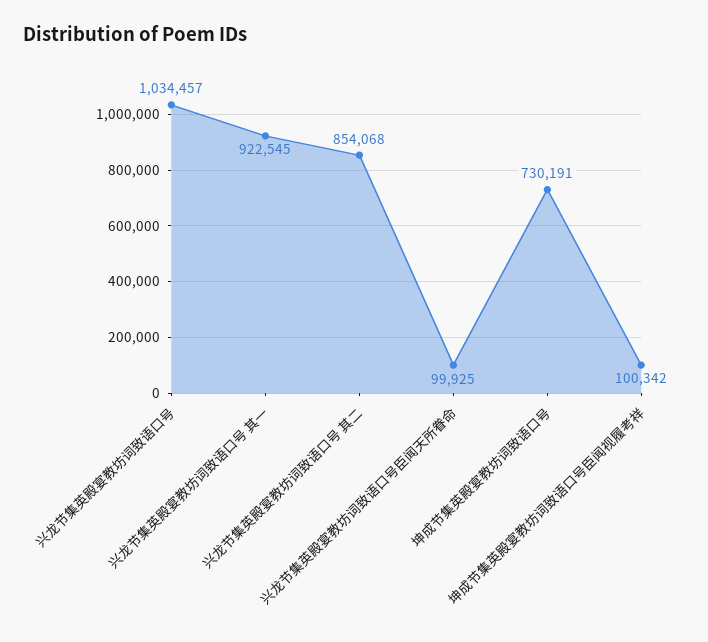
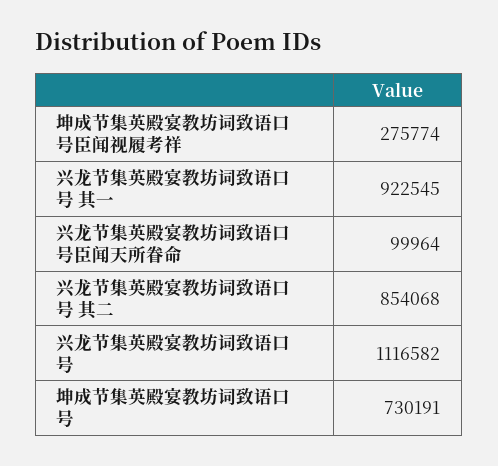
兴龙节集英殿宴教坊词致语口号: 1034457 -> 1116582
兴龙节集英殿宴教坊词致语口号臣闻天所眷命: 99925 -> 99964
坤成节集英殿宴教坊词致语口号臣闻视履考祥: 100342 -> 275774

